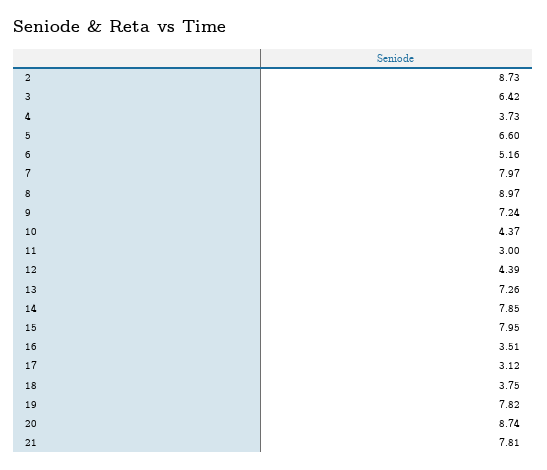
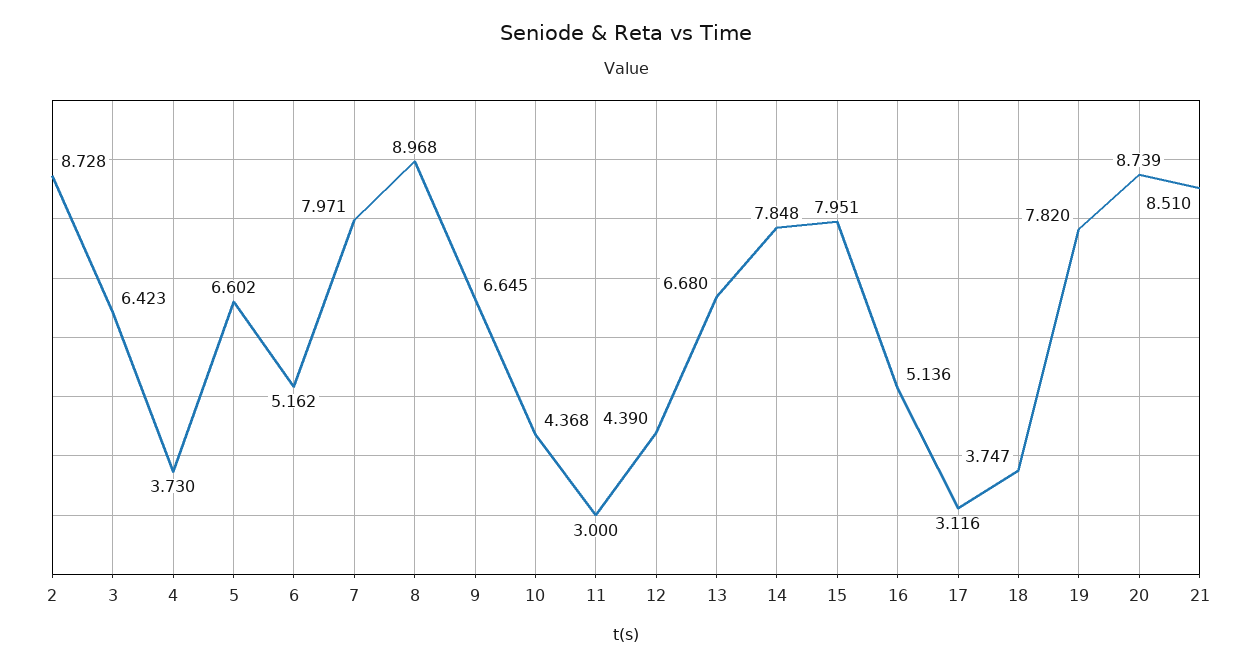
9: 7.24 -> 6.645
13: 7.26 -> 6.68
16: 3.51 -> 5.136
21: 7.81 -> 8.51

